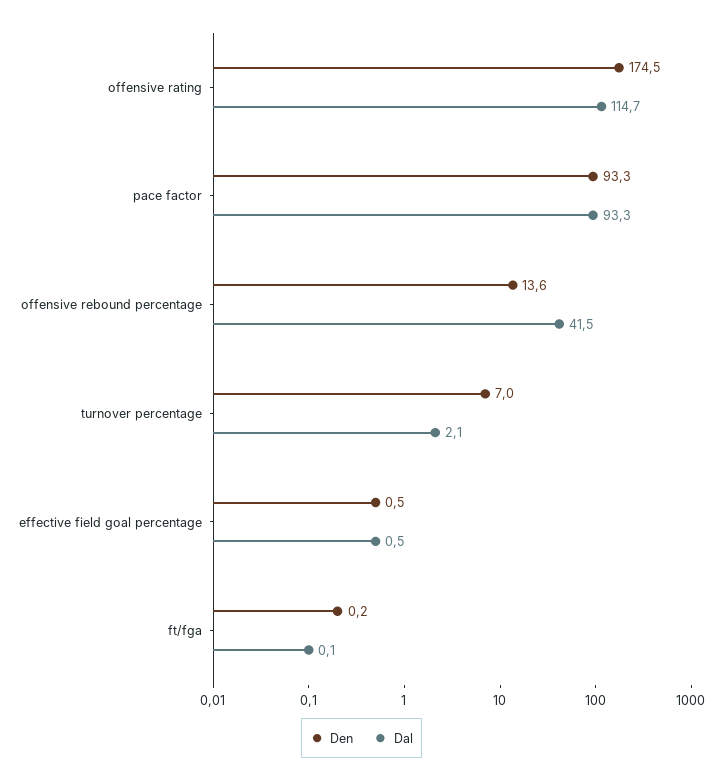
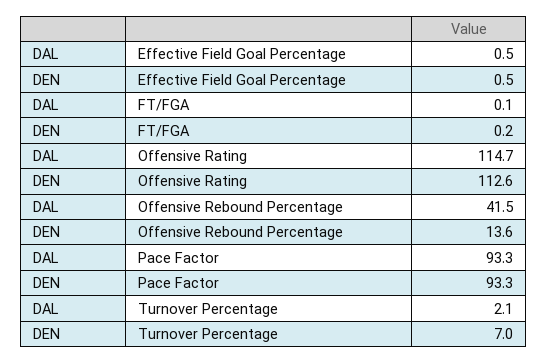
Den, offensive rating: 174.5 -> 112.6

